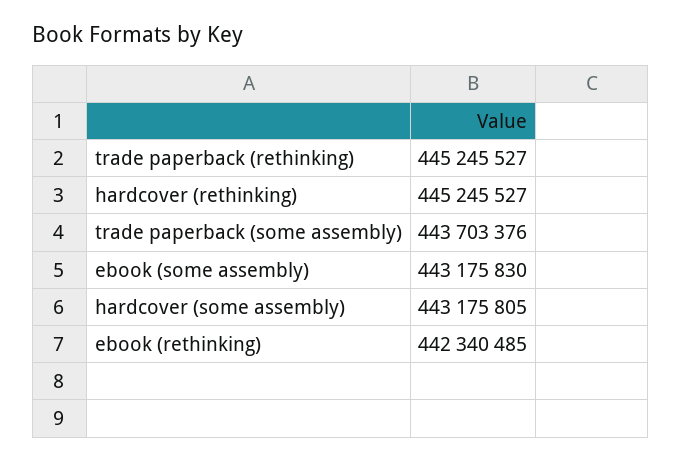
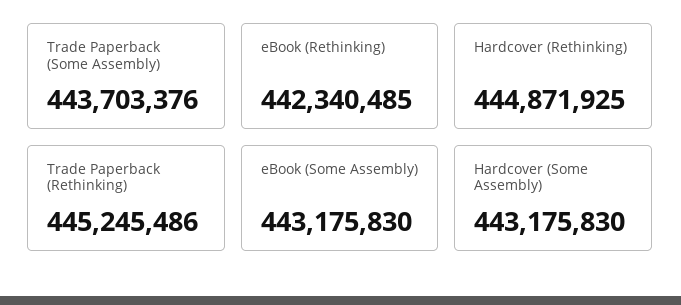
trade paperback (rethinking): 445245527 -> 445245486
hardcover (rethinking): 445245527 -> 444871925
hardcover (some assembly): 443175805 -> 443175830

